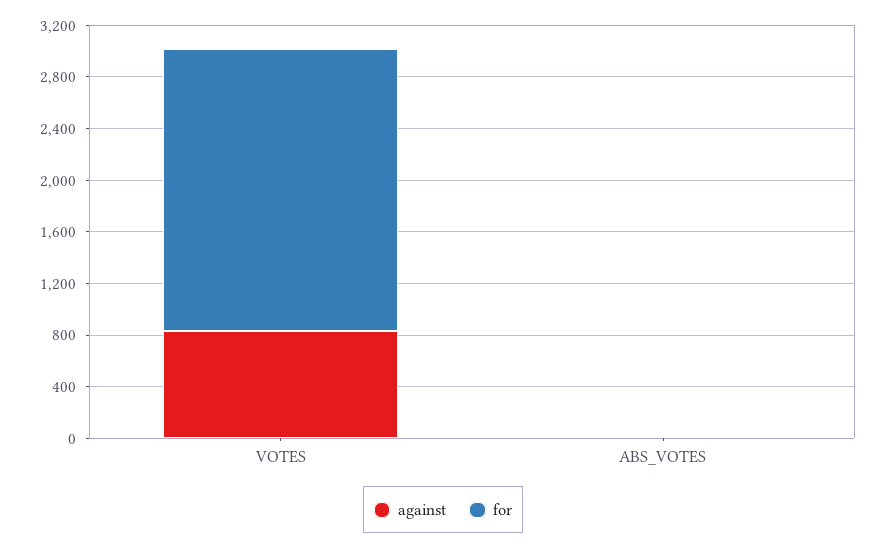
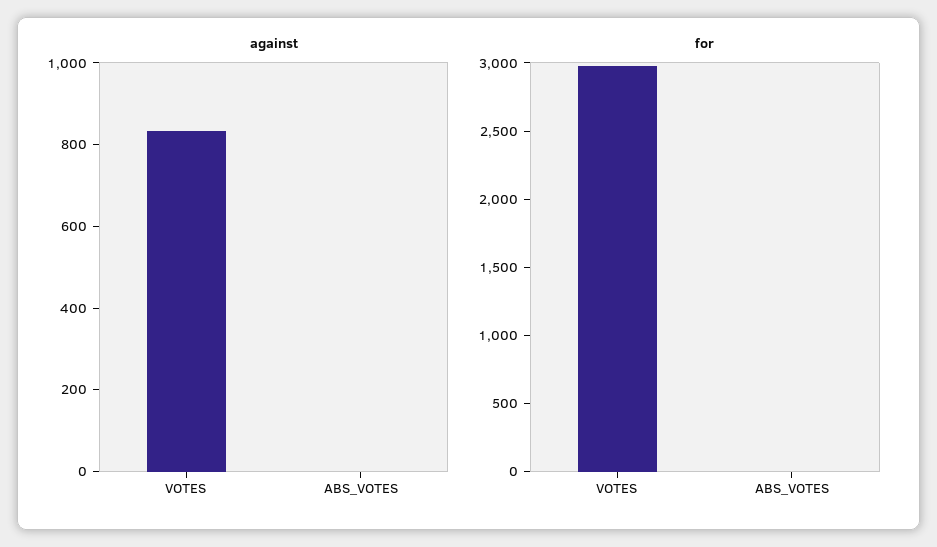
for, VOTES: 2200 -> 3000

